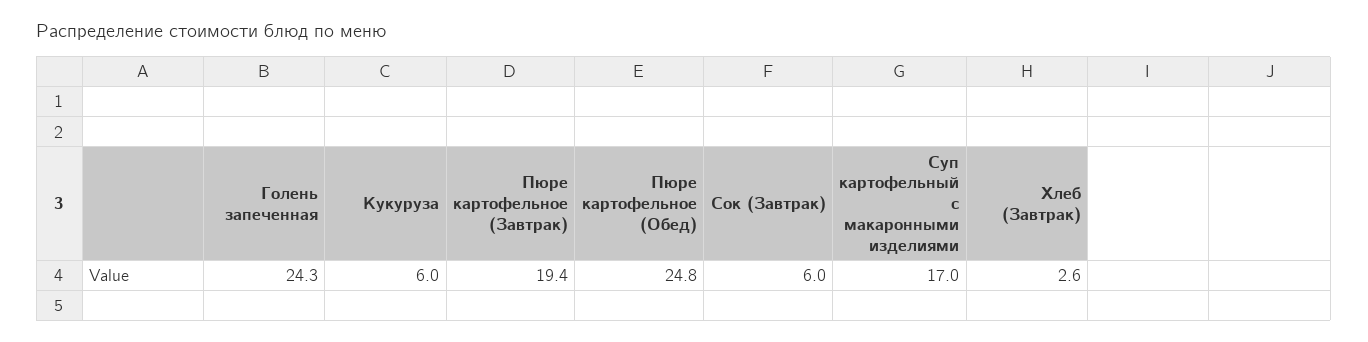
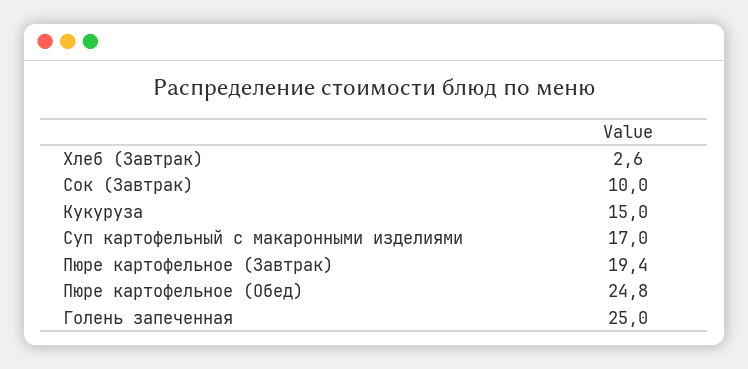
Голень запеченная: 24.3 -> 25
Кукуруза: 6 -> 15
Сок (Завтрак): 6 -> 10

